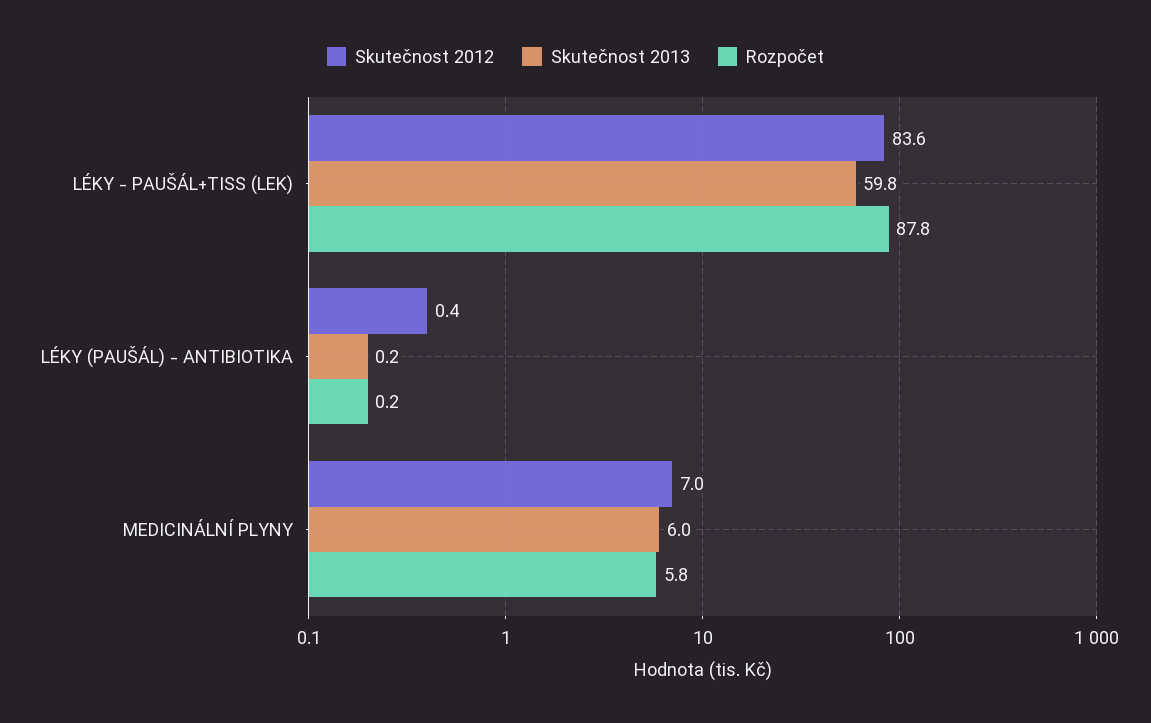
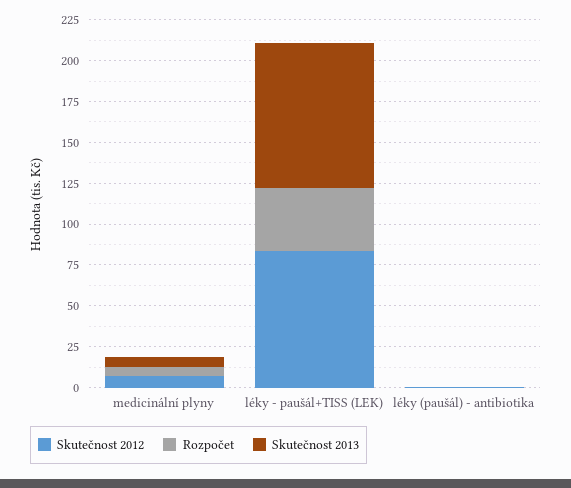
Skutečnost 2013, LÉKY - PAUŠÁL+TISS (LEK): 59.8 -> 90
Rozpočet, LÉKY - PAUŠÁL+TISS (LEK): 87.8 -> 40

